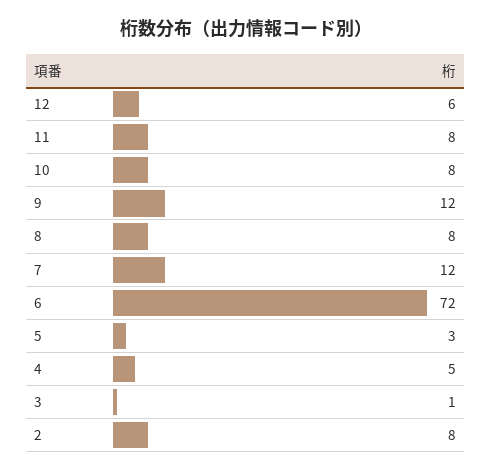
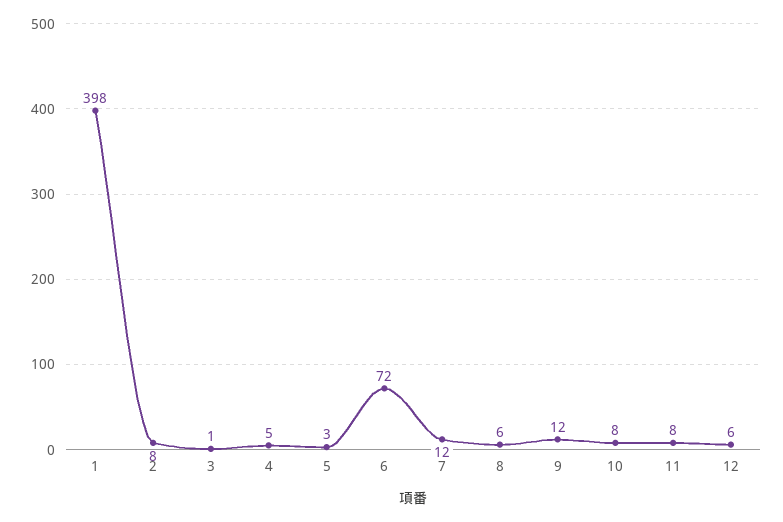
8: 8 -> 6
1: none -> 398

